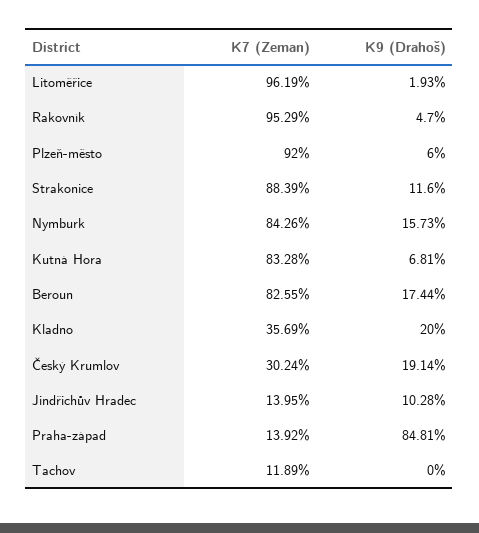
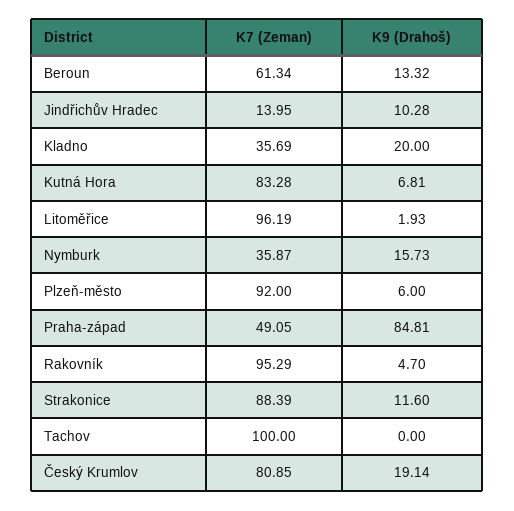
K7 (Zeman), Nymburk: 84.26 -> 35.87
K7 (Zeman), Beroun: 82.55 -> 61.34
K9 (Drahoš), Beroun: 17.44 -> 13.32
K7 (Zeman), Český Krumlov: 30.24 -> 80.85
K7 (Zeman), Praha-západ: 13.92 -> 49.05
K7 (Zeman), Tachov: 11.89 -> 100

